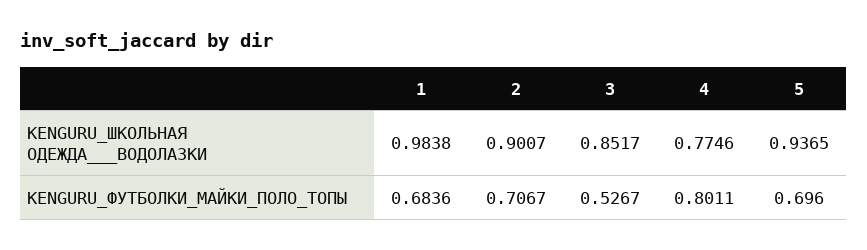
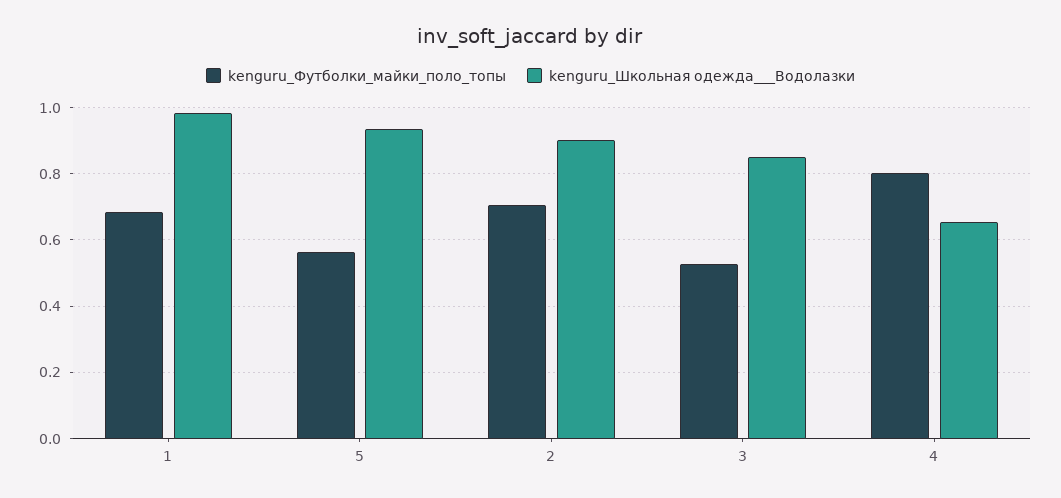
KENGURU_ШКОЛЬНАЯ ОДЕЖДА___ВОДОЛАЗКИ, 4: 0.7746 -> 0.66
KENGURU_ФУТБОЛКИ_МАЙКИ_ПОЛО_ТОПЫ, 5: 0.696 -> 0.56

